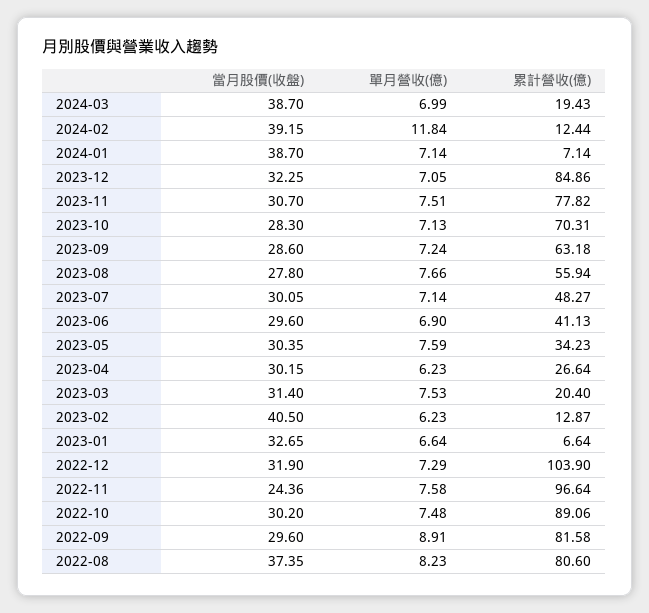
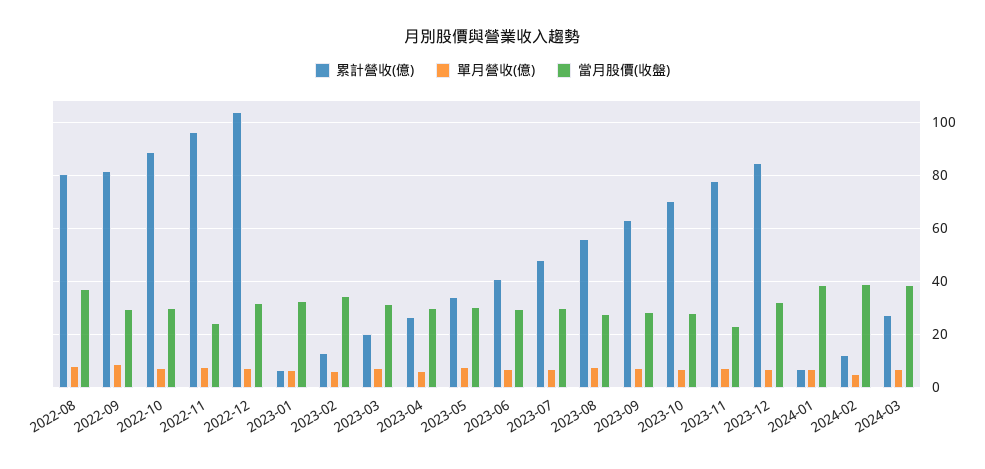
累計營收(億), 2024-03: 19.43 -> 27.5
單月營收(億), 2024-02: 11.84 -> 5
當月股價(收盤), 2023-11: 30.7 -> 22.5
當月股價(收盤), 2023-02: 40.5 -> 35

